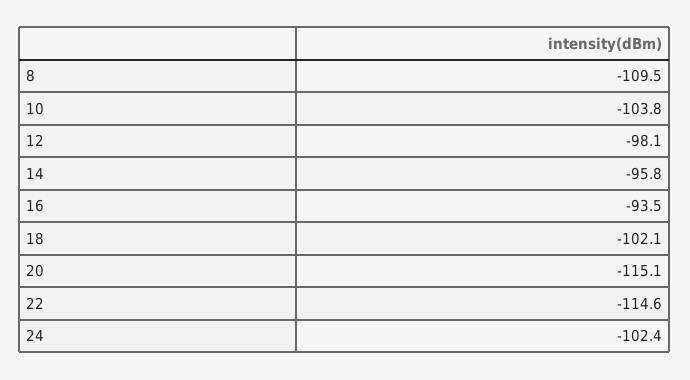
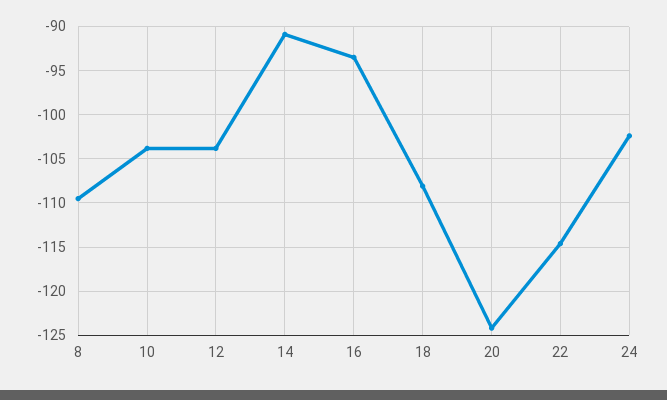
12: -98.1 -> -104
14: -95.8 -> -91
18: -102.1 -> -108
20: -115.1 -> -124

